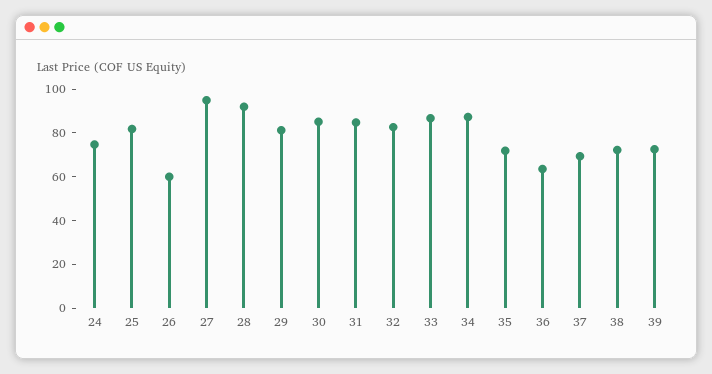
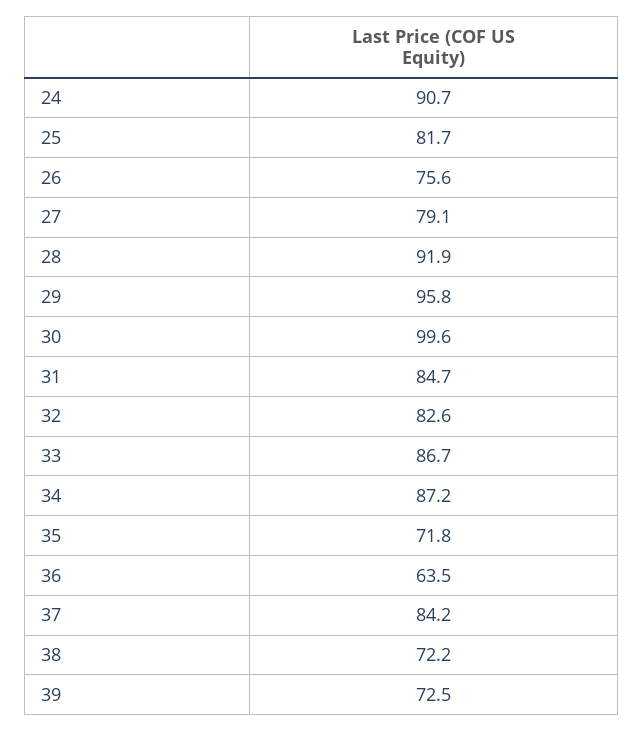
24: 75 -> 90.7
26: 60 -> 75.6
27: 95 -> 79.1
29: 80 -> 95.8
30: 85 -> 99.6
37: 70 -> 84.2

